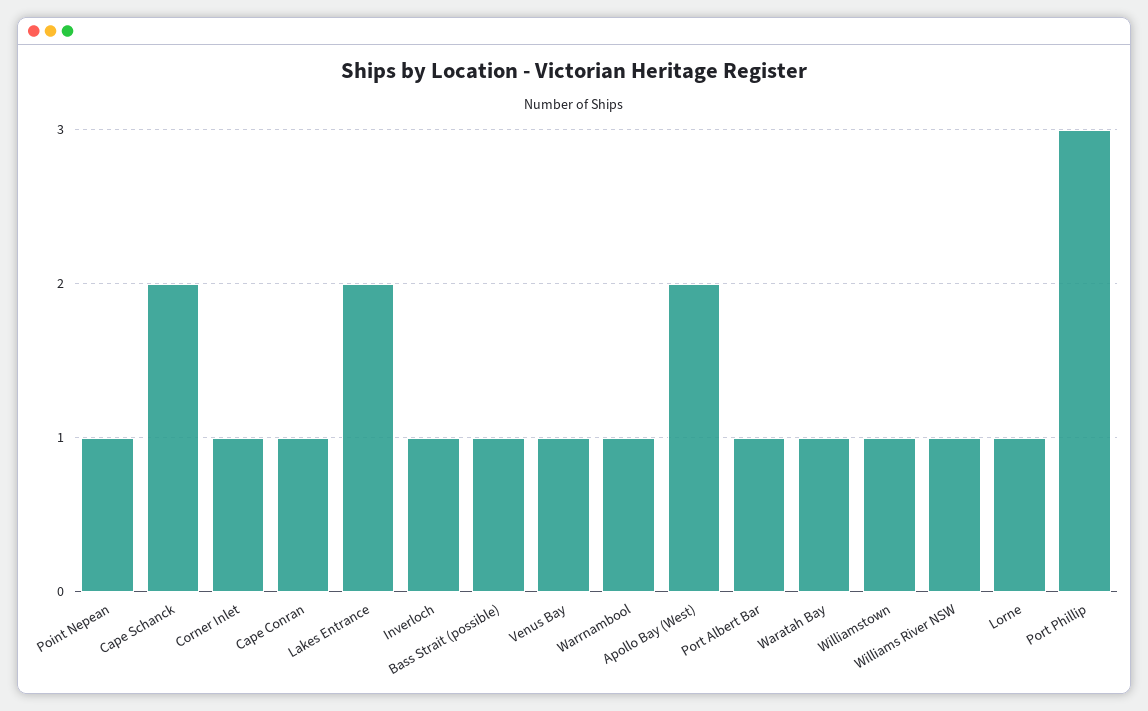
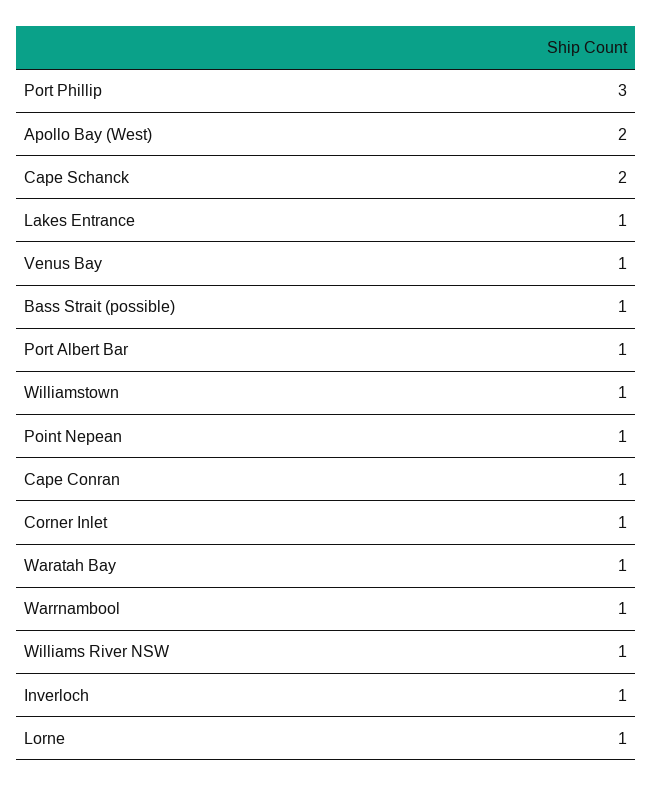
Lakes Entrance: 2 -> 1

